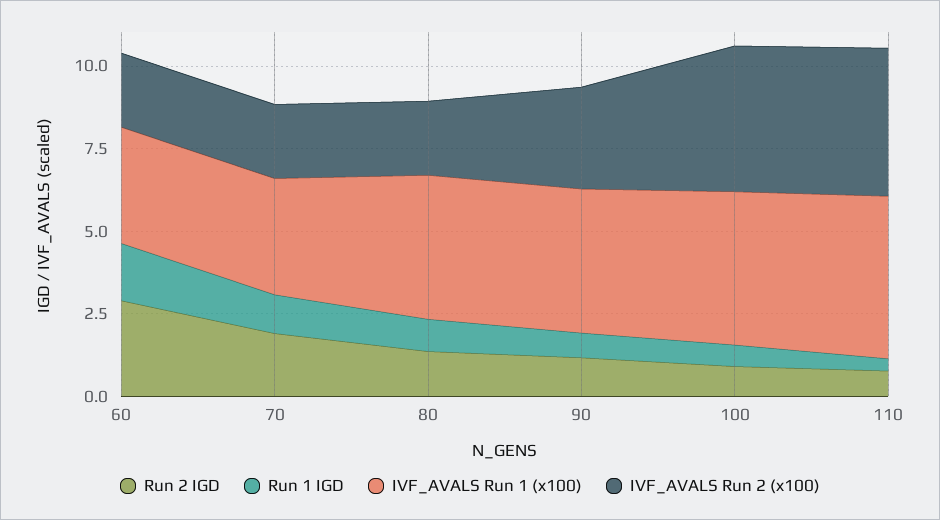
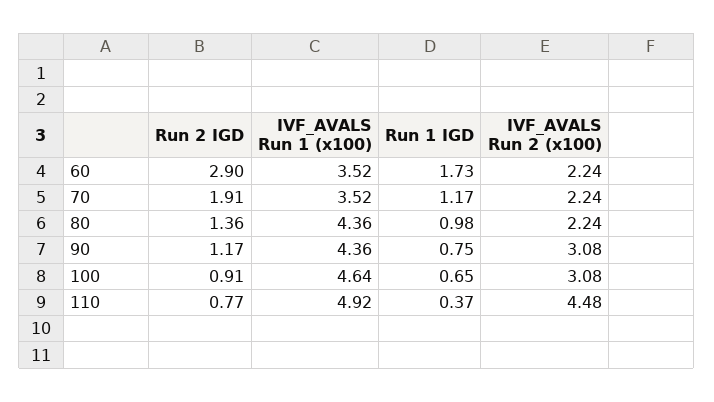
IVF_AVALS Run 2 (x100), 100: 4.5 -> 3.08

